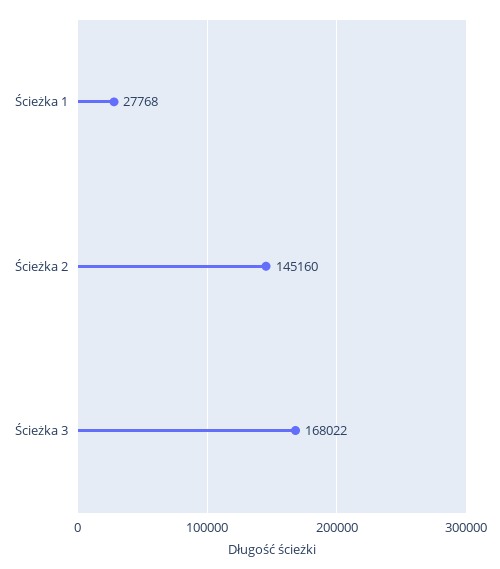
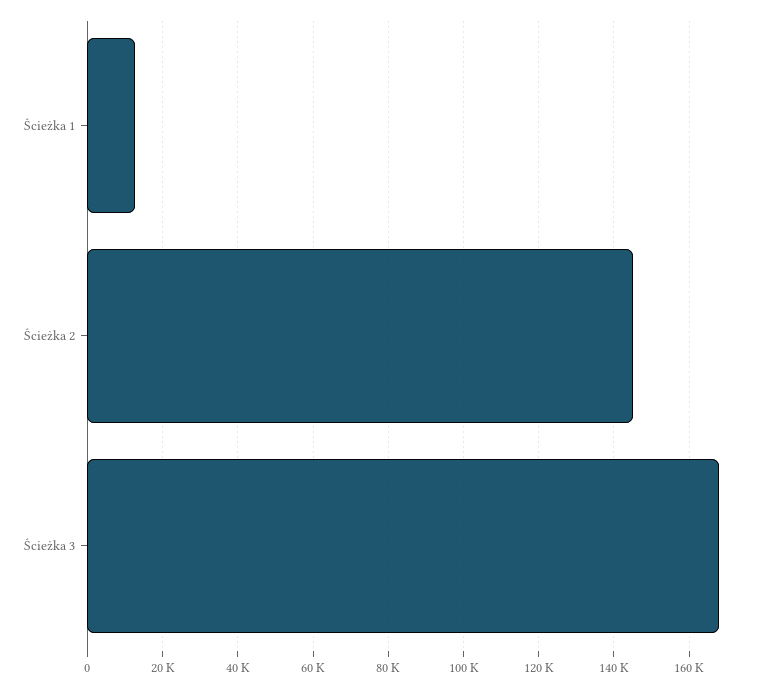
Ścieżka 1: 27768 -> 12000

